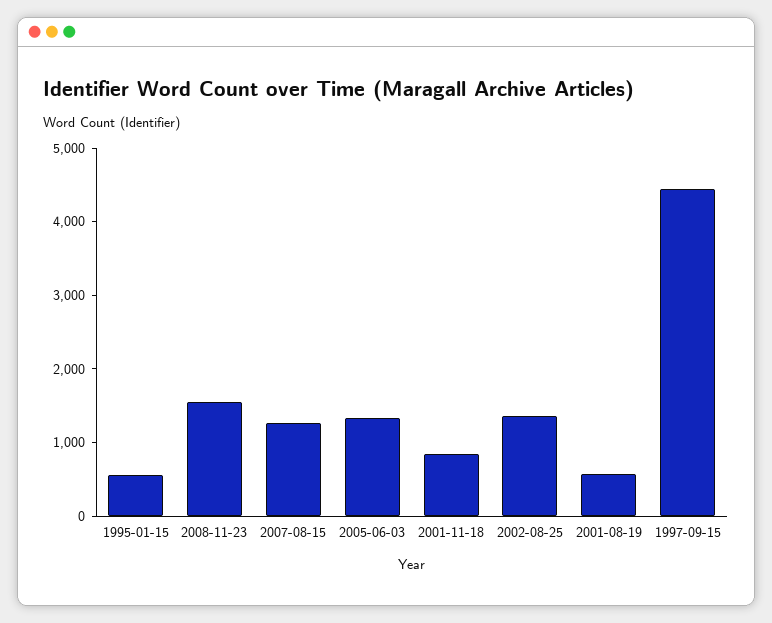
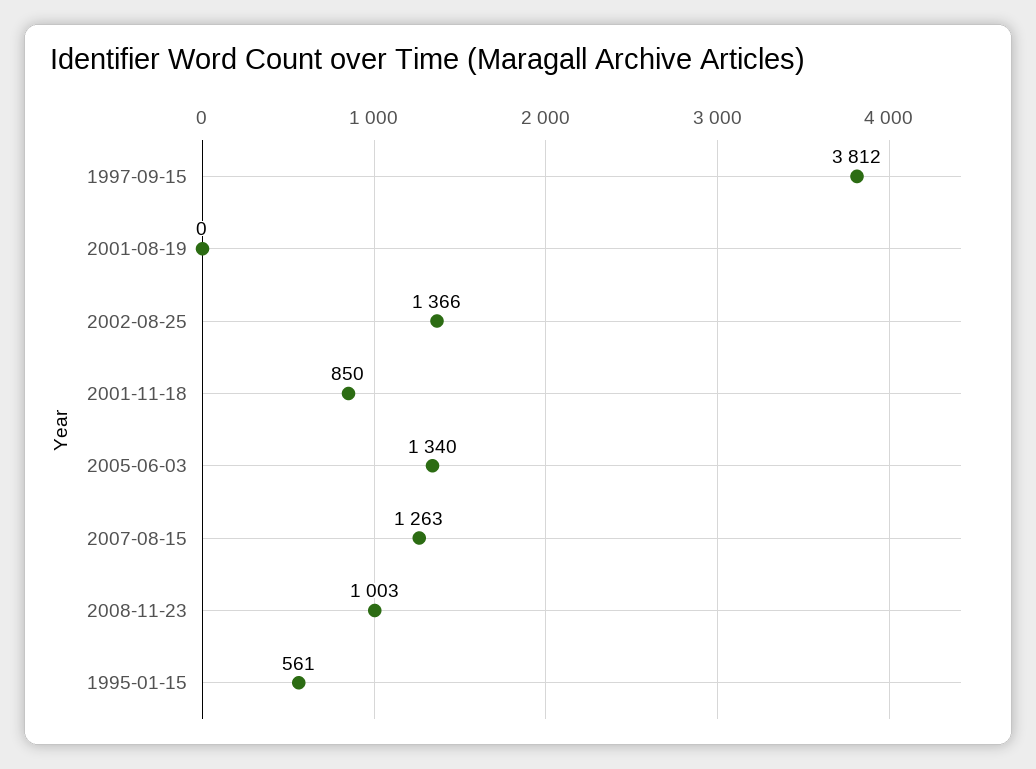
2008-11-23: 1600 -> 1003
2001-08-19: 600 -> 0
1997-09-15: 4400 -> 3812

